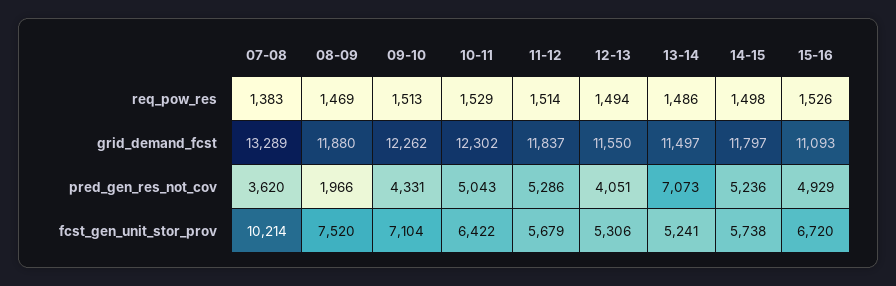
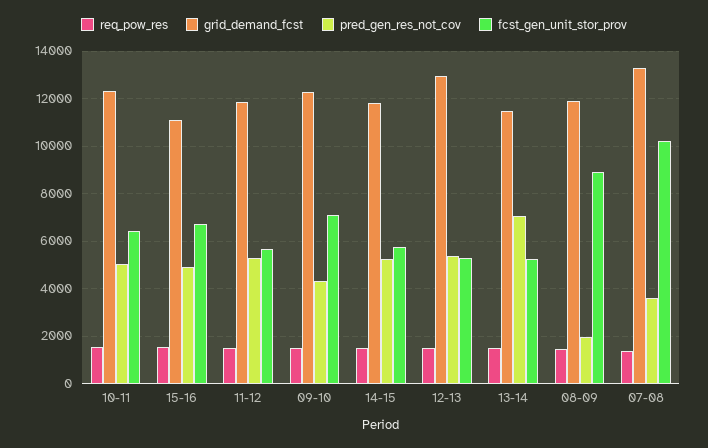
grid_demand_fcst, 12-13: 11550 -> 13000
pred_gen_res_not_cov, 12-13: 4051 -> 5500
fcst_gen_unit_stor_prov, 08-09: 7520 -> 9000

